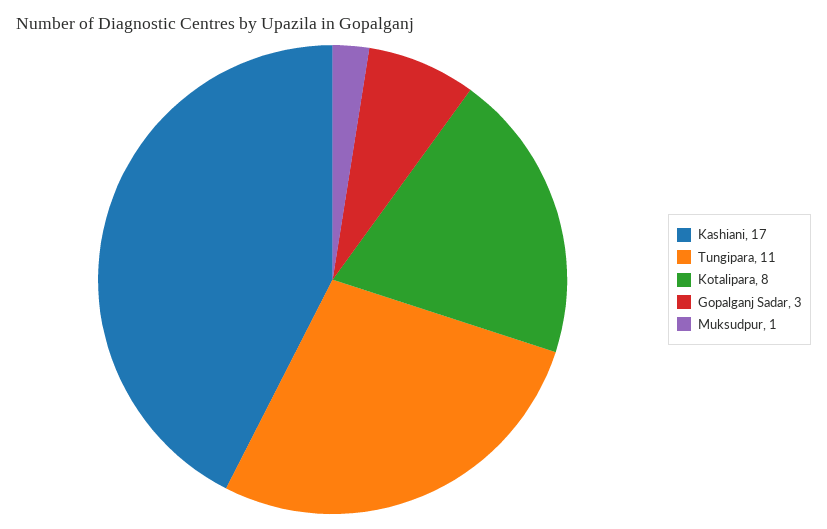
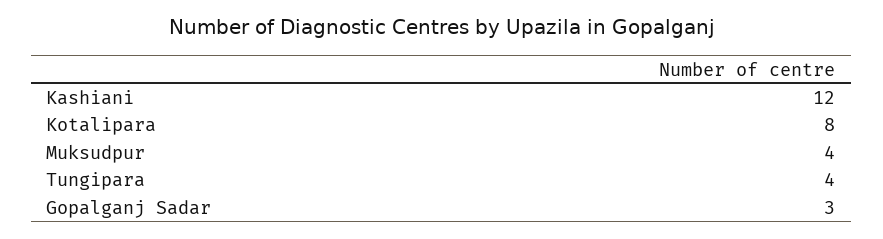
Kashiani: 17 -> 12
Tungipara: 11 -> 4
Muksudpur: 1 -> 4

